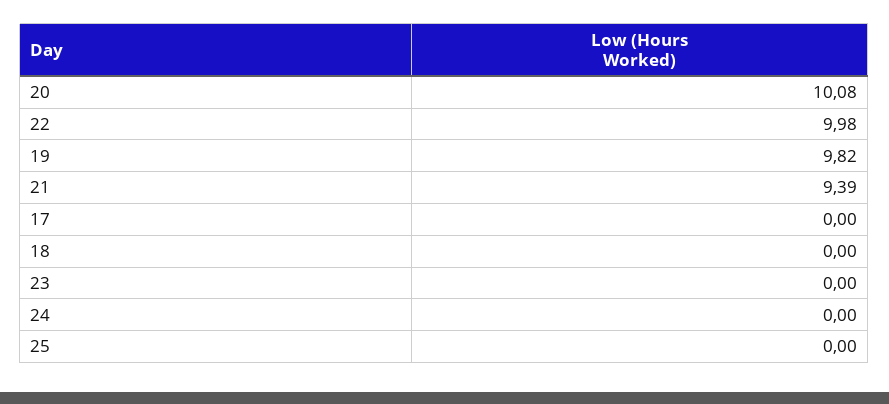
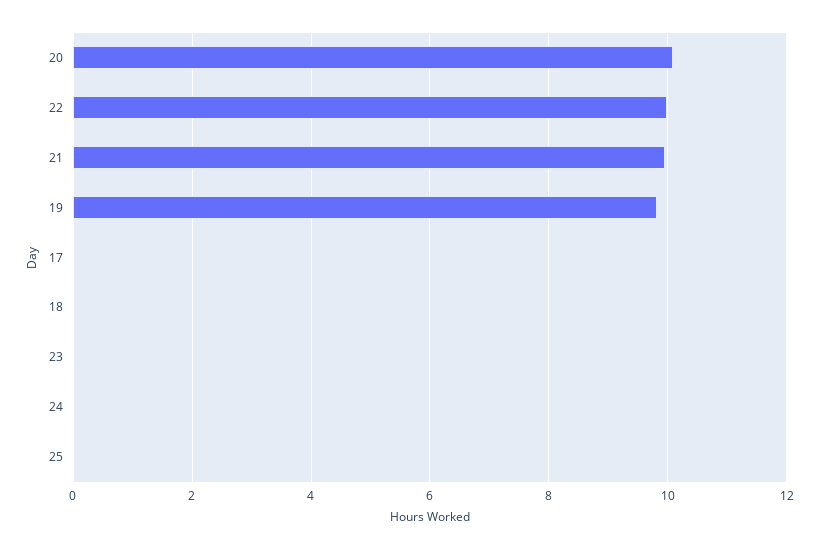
21: 9.39 -> 10

